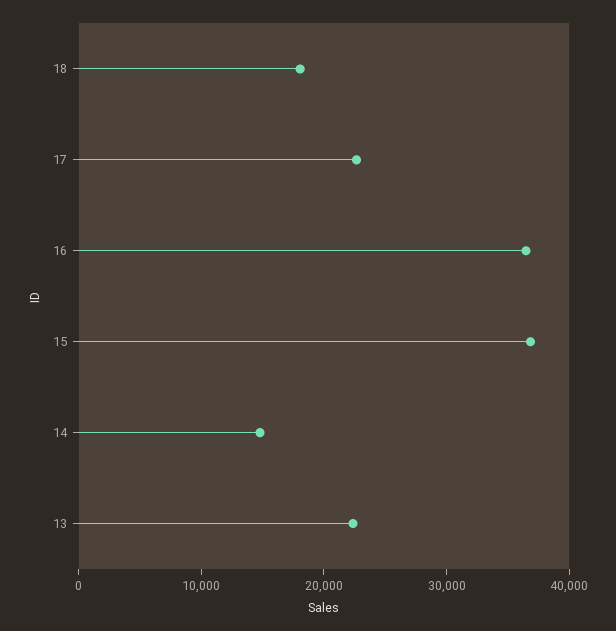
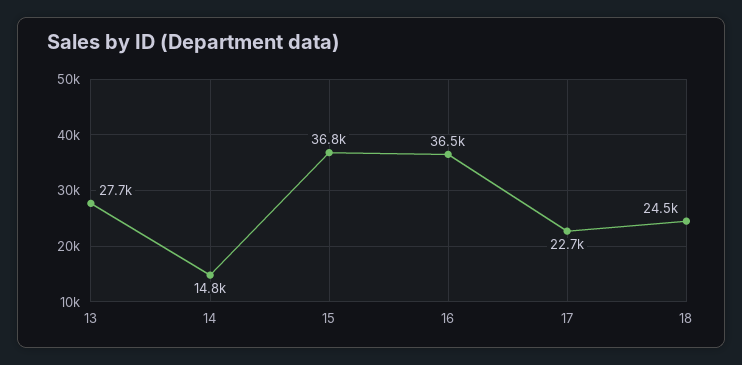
18: 18000 -> 24500
13: 22000 -> 27700

